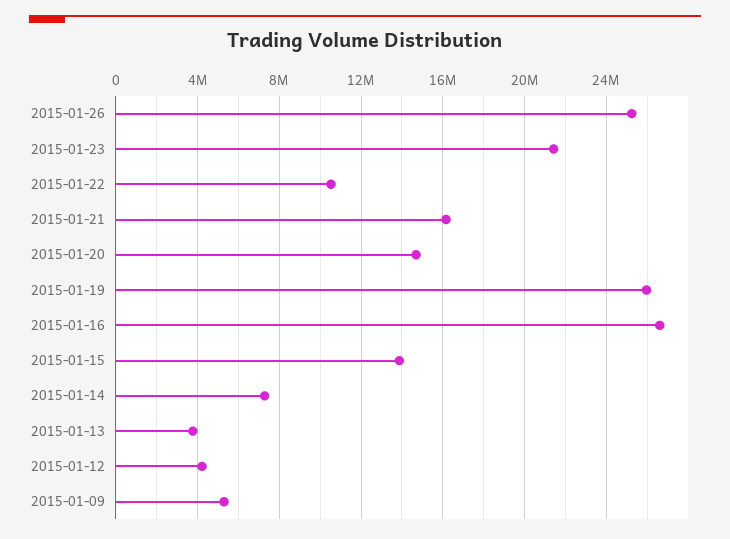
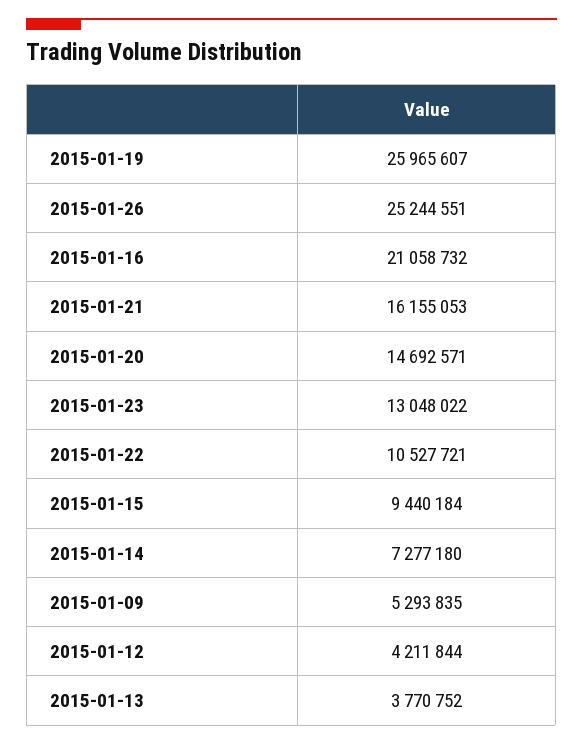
2015-01-23: 21500000 -> 13048022
2015-01-16: 26500000 -> 21058732
2015-01-15: 14000000 -> 9440184

